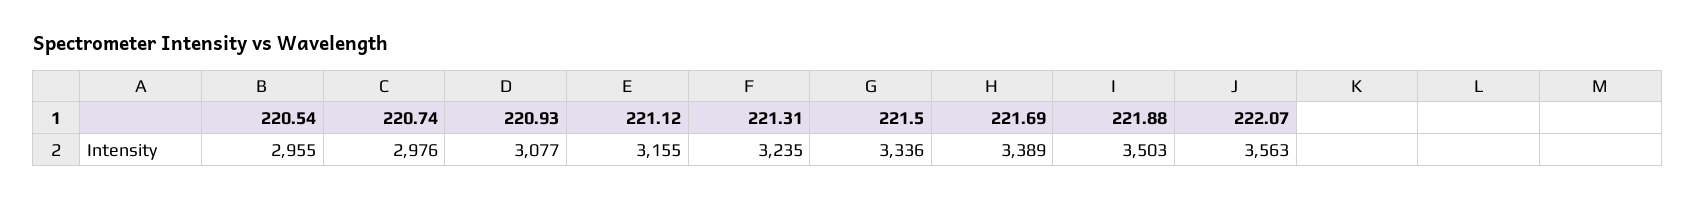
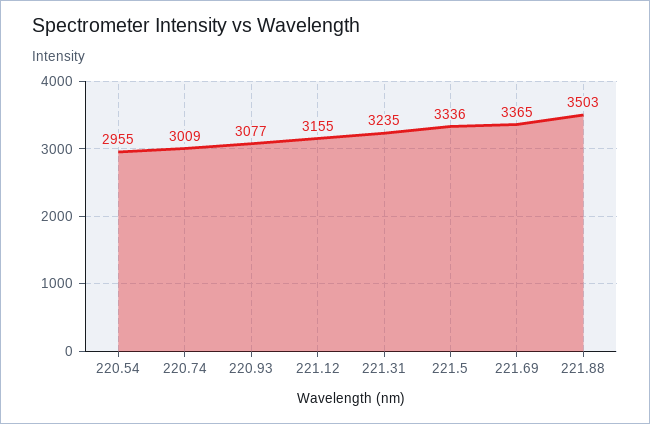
220.74: 2976 -> 3009
221.69: 3389 -> 3365
222.07: 3563 -> none

